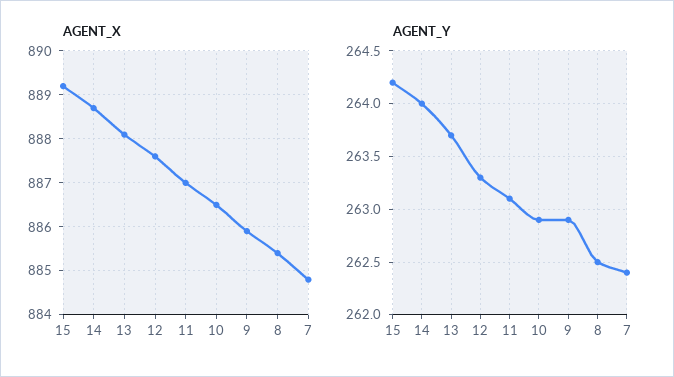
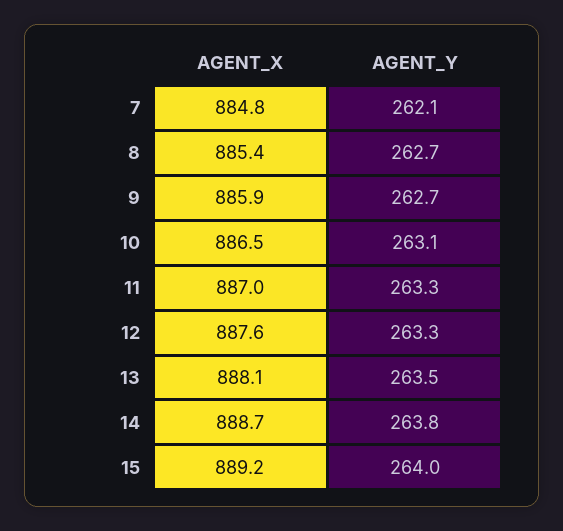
AGENT_Y, 15: 264.2 -> 264
AGENT_Y, 14: 264 -> 263.8
AGENT_Y, 13: 263.7 -> 263.5
AGENT_Y, 11: 263.1 -> 263.3
AGENT_Y, 10: 262.9 -> 263.1
AGENT_Y, 9: 262.9 -> 262.7
AGENT_Y, 8: 262.5 -> 262.7
AGENT_Y, 7: 262.4 -> 262.1

